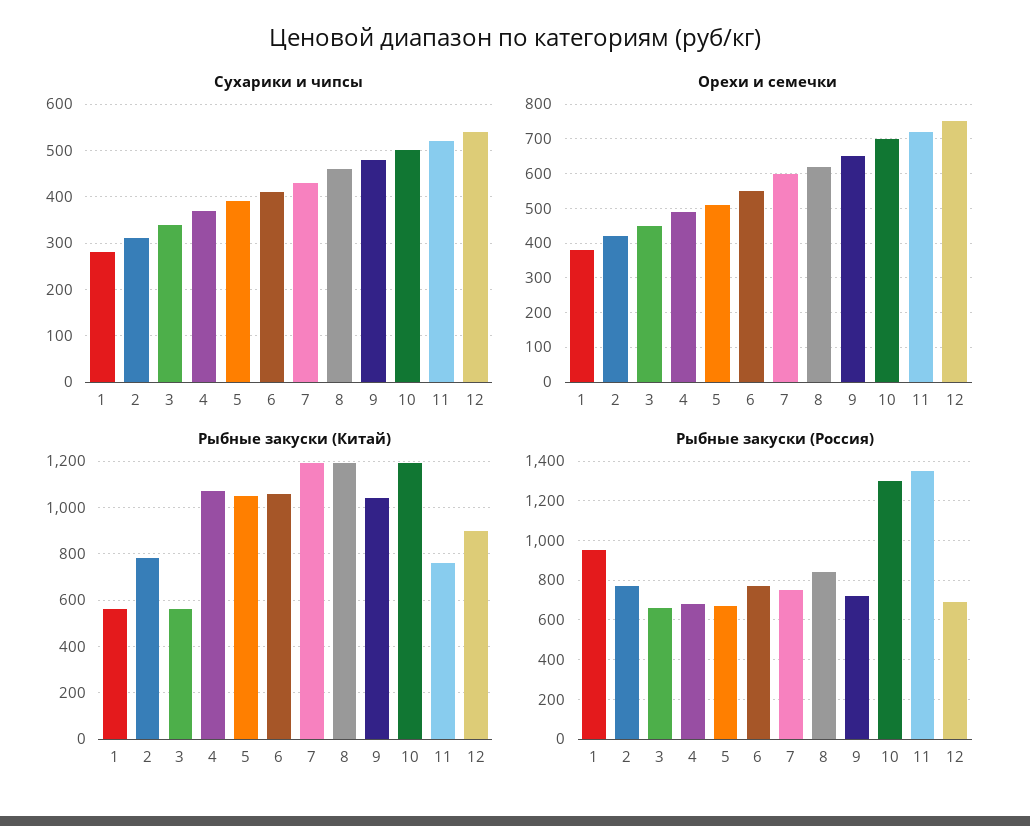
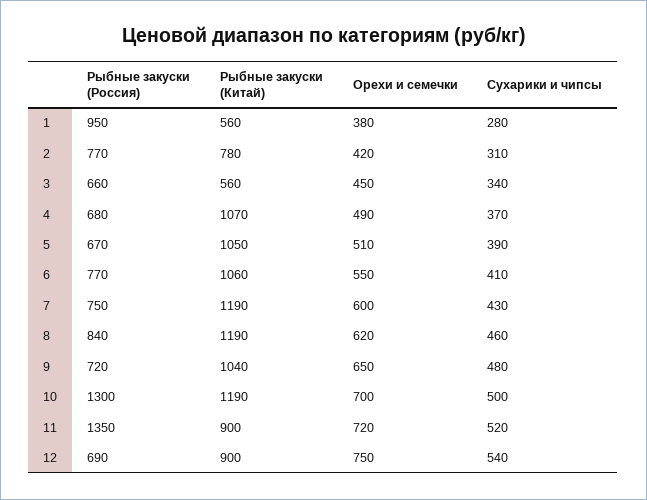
Рыбные закуски (Китай), 11: 750 -> 900

